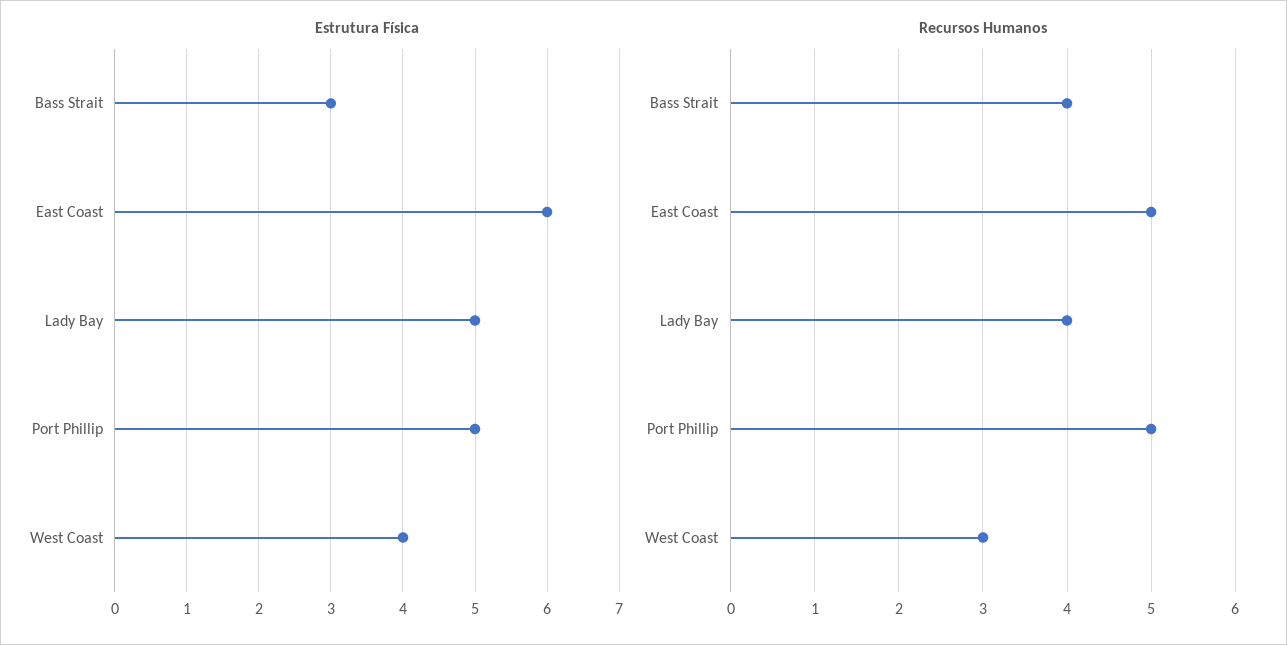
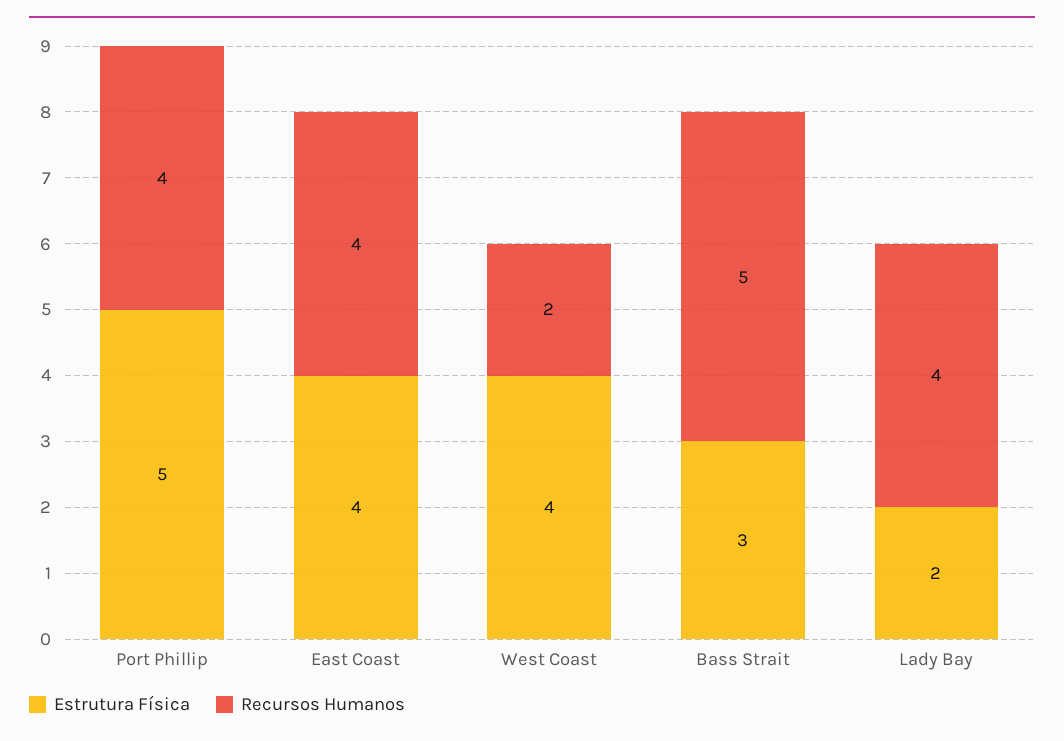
Estrutura Física, East Coast: 6 -> 4
Estrutura Física, Lady Bay: 5 -> 2
Recursos Humanos, Bass Strait: 4 -> 5
Recursos Humanos, East Coast: 5 -> 4
Recursos Humanos, Port Phillip: 5 -> 4
Recursos Humanos, West Coast: 3 -> 2

